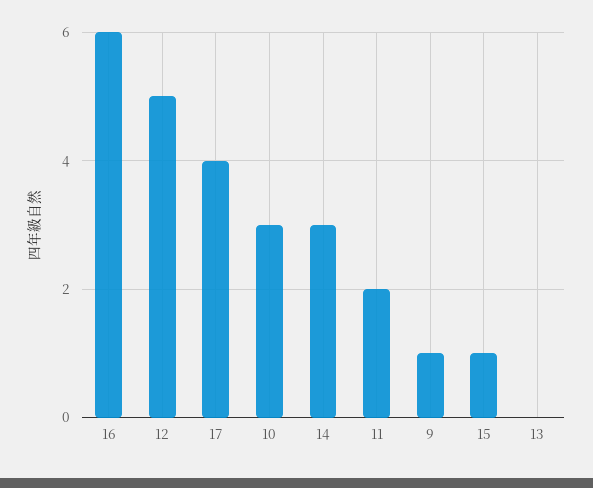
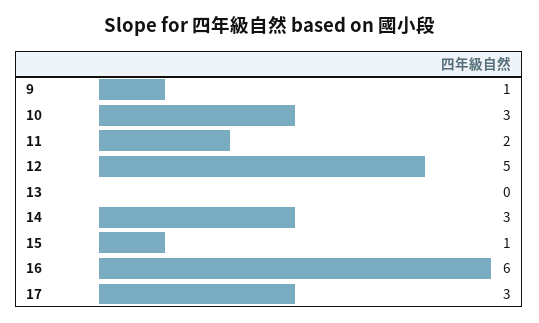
17: 4 -> 3

